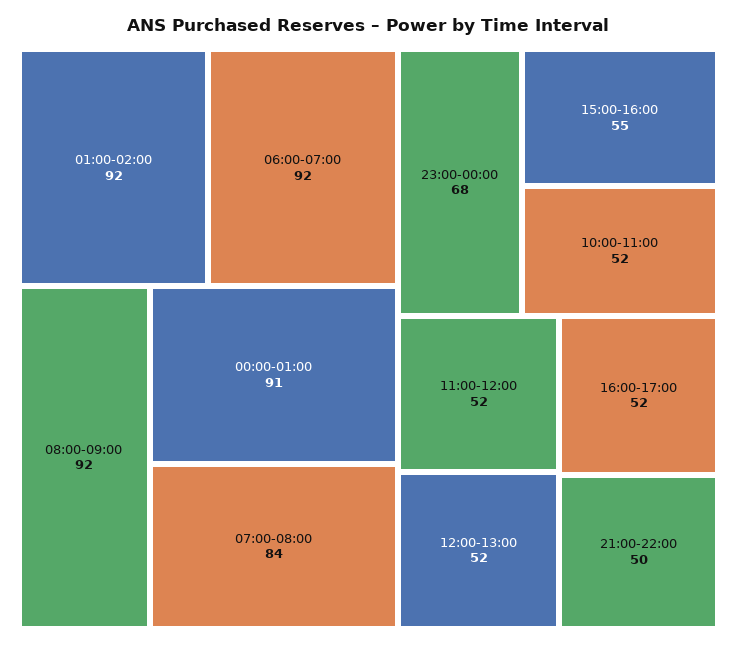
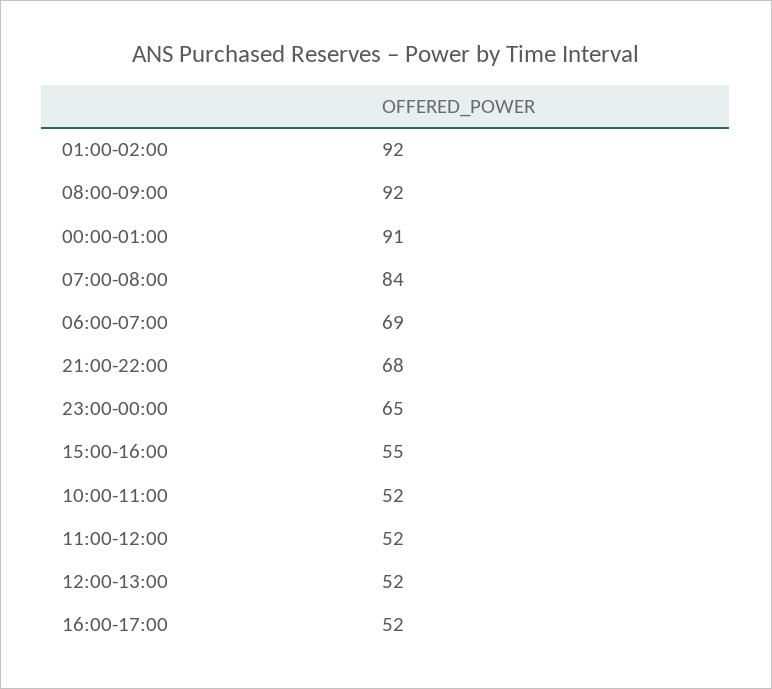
06:00-07:00: 92 -> 69
23:00-00:00: 68 -> 65
21:00-22:00: 50 -> 68

